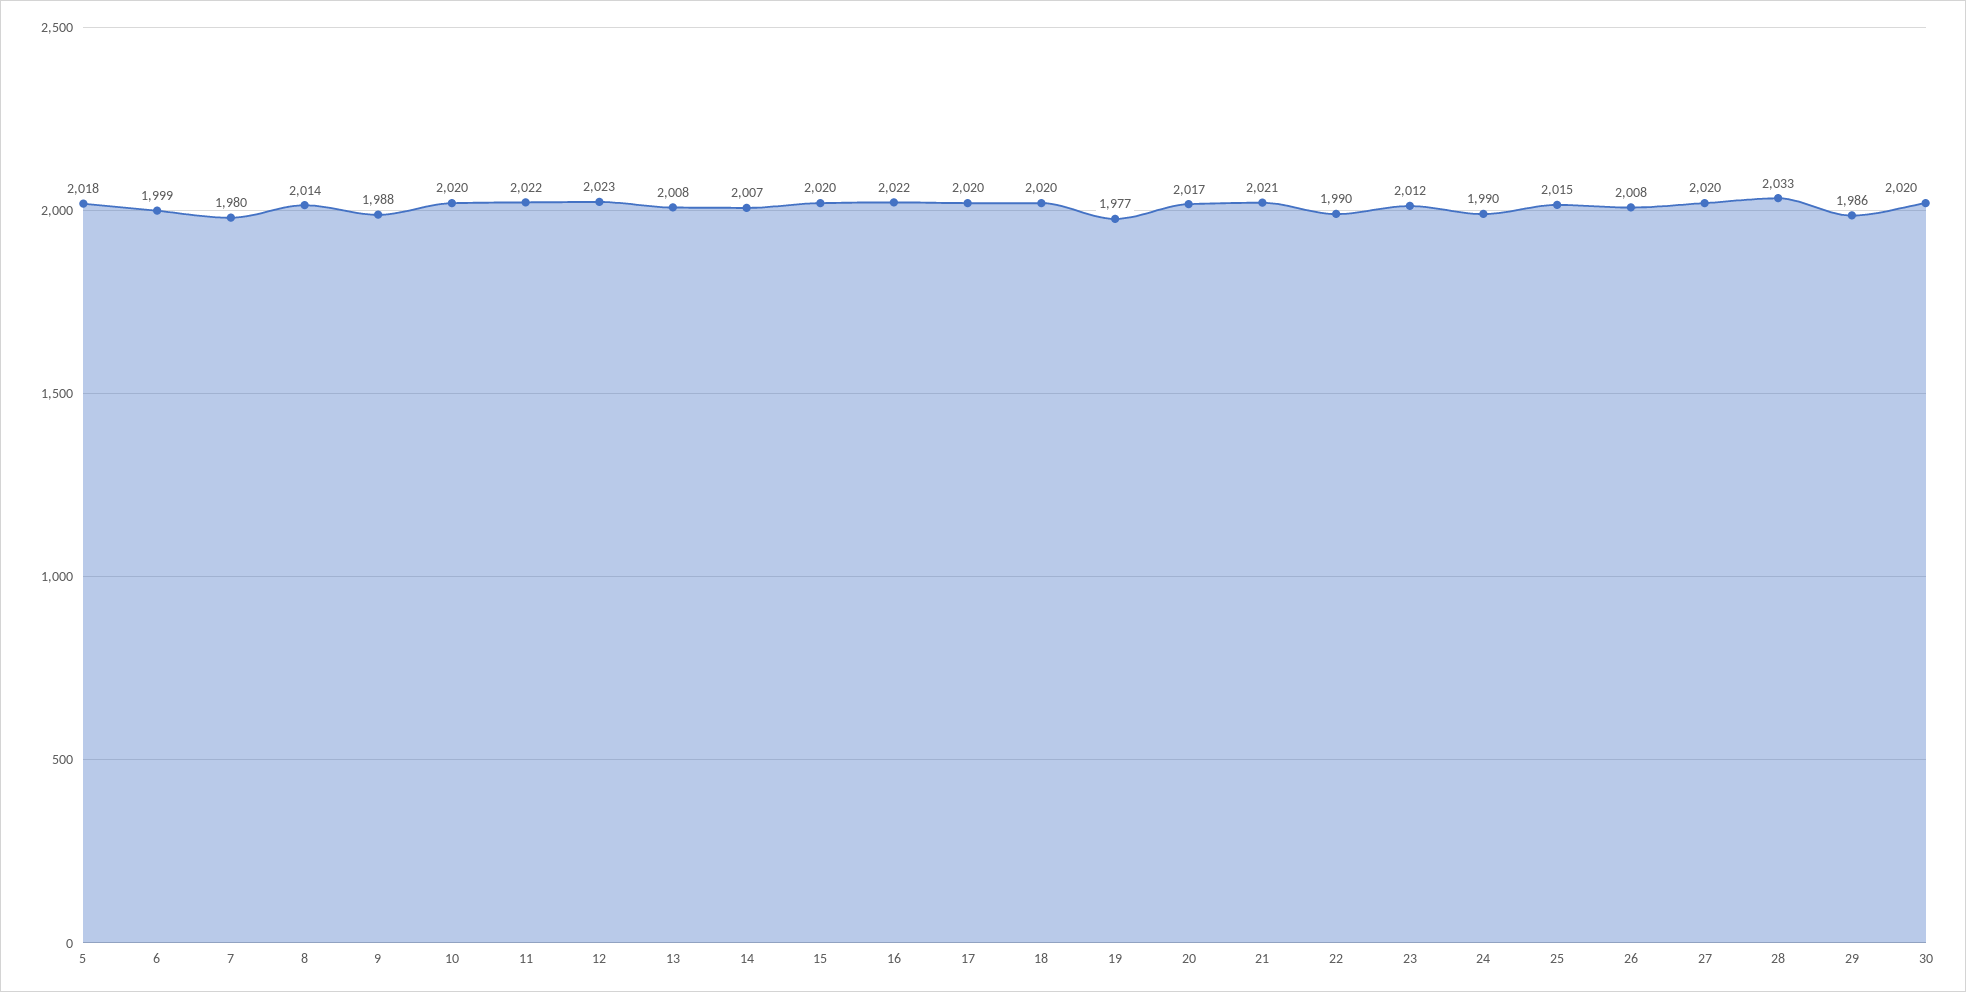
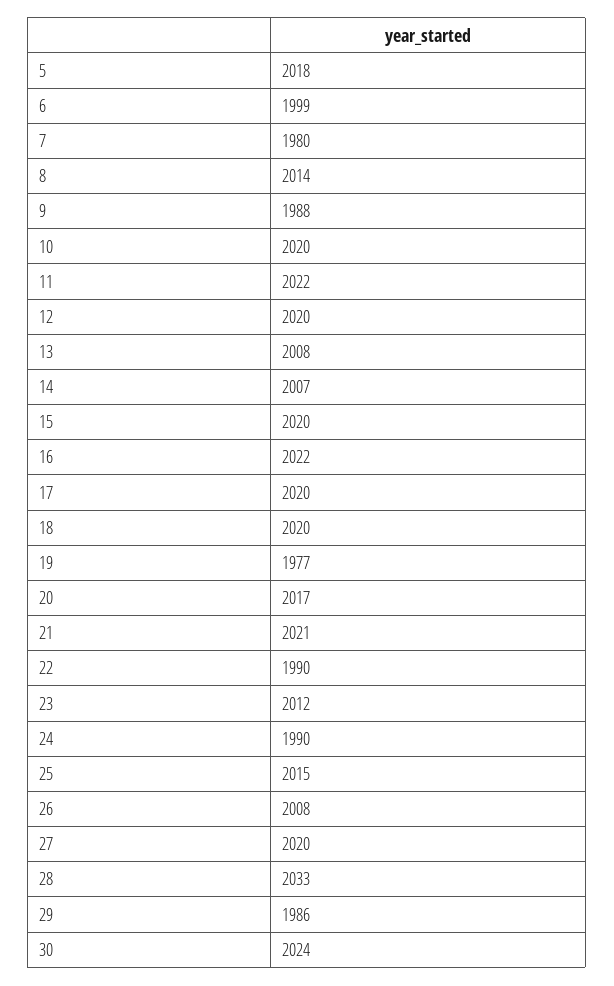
12: 2023 -> 2020
30: 2020 -> 2024

